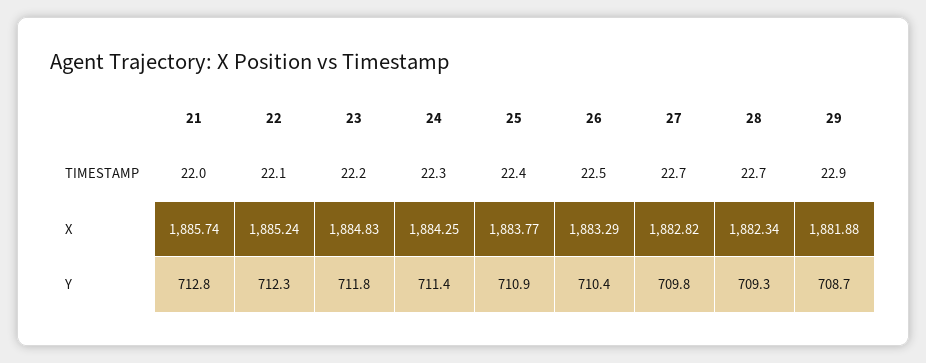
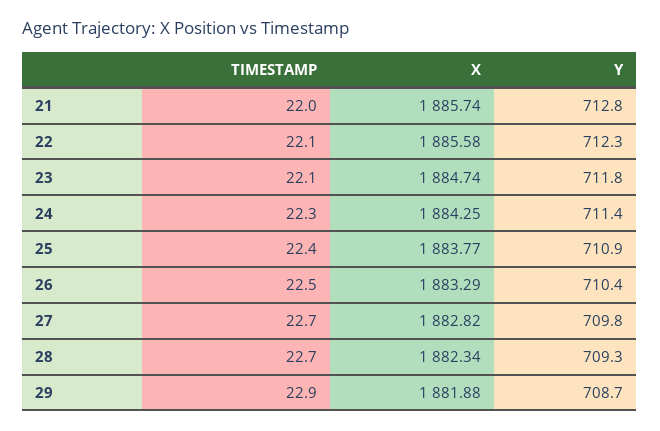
23, TIMESTAMP: 22.2 -> 22.1
22, X: 1885.24 -> 1885.58
23, X: 1884.83 -> 1884.74

